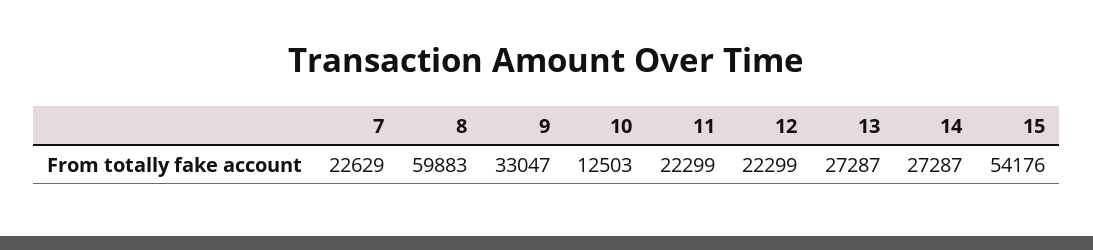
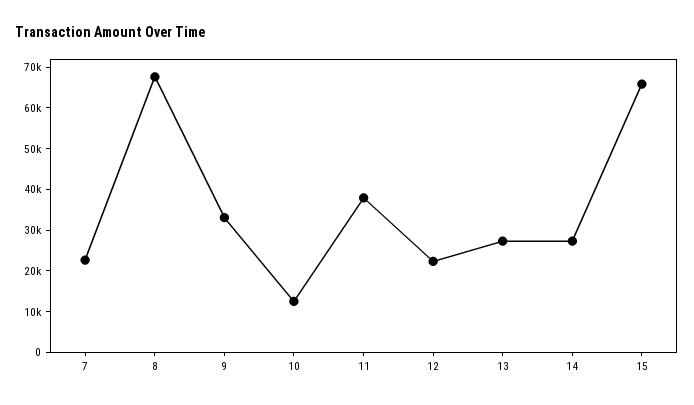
8: 59883 -> 68000
11: 22299 -> 38000
15: 54176 -> 66000

